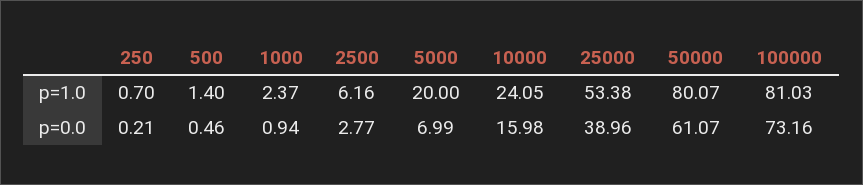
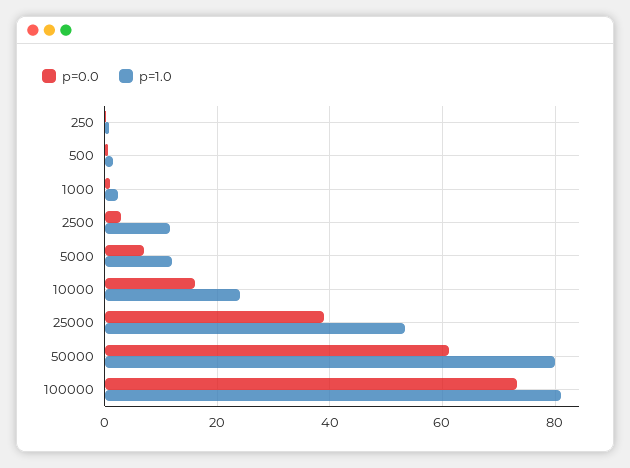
p=1.0, 2500: 6.16 -> 12
p=1.0, 5000: 20 -> 12

